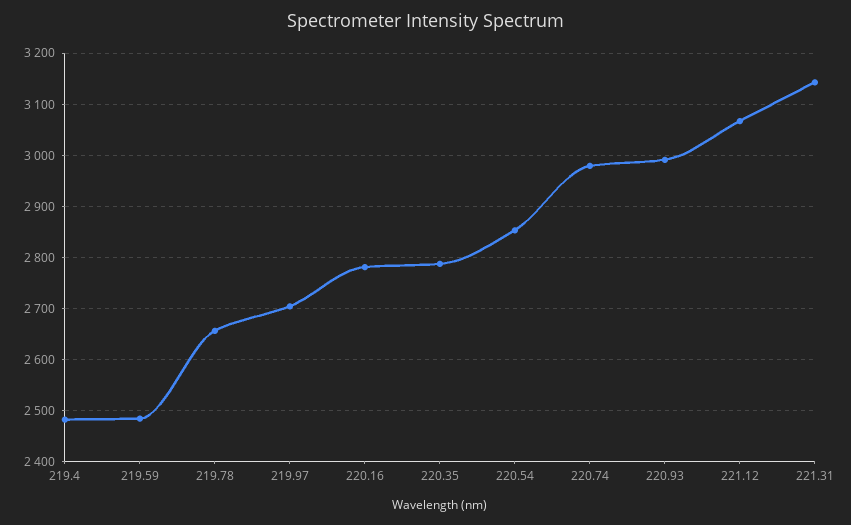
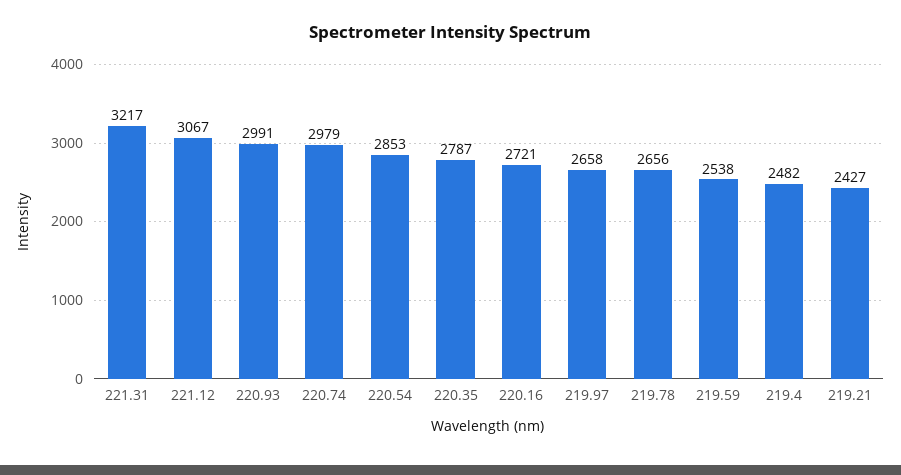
219.59: 2480 -> 2538
219.97: 2700 -> 2658
220.16: 2780 -> 2721
221.31: 3140 -> 3217
219.21: none -> 2427

